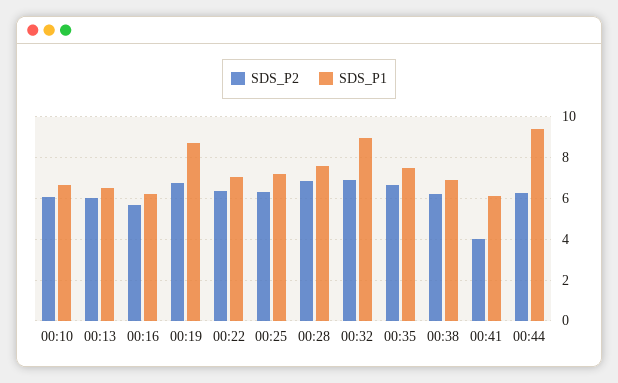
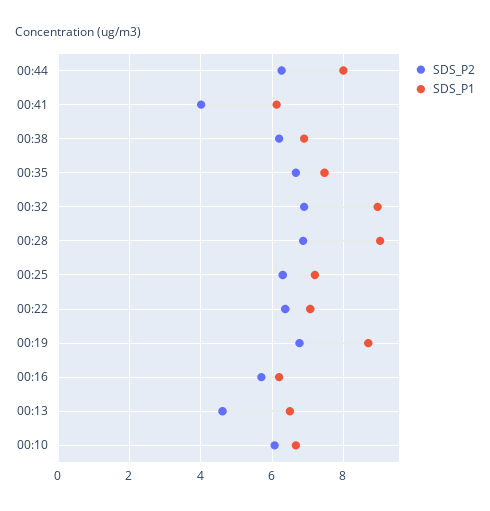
SDS_P2, 00:13: 6 -> 4.6
SDS_P1, 00:28: 7.5 -> 9
SDS_P1, 00:44: 9.5 -> 8

